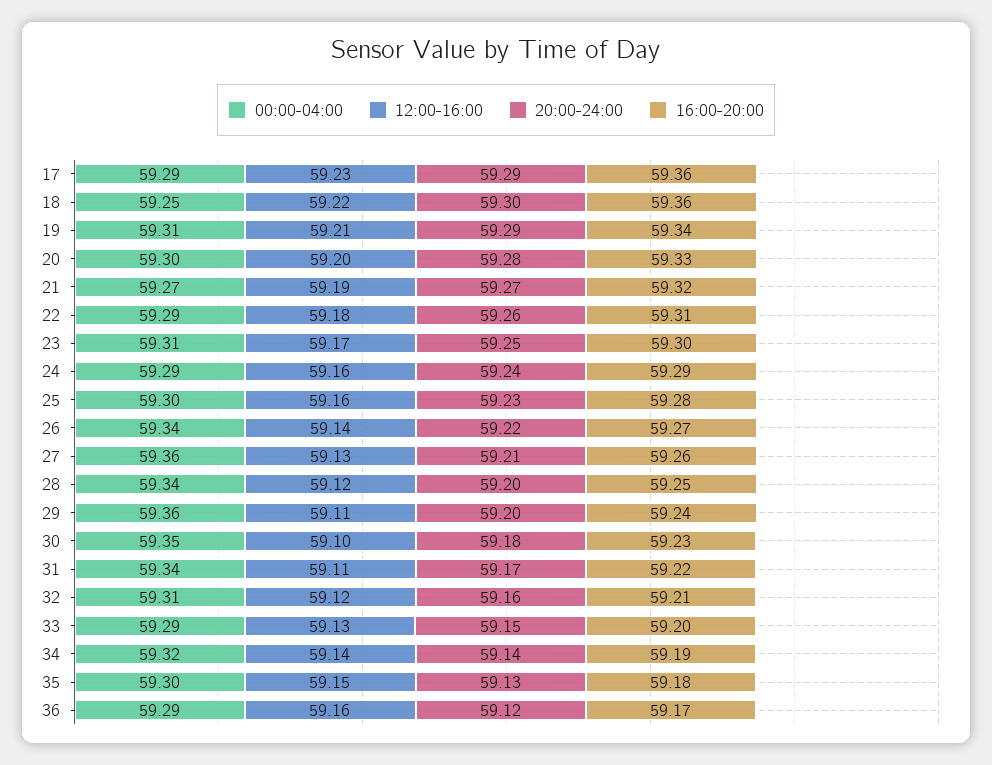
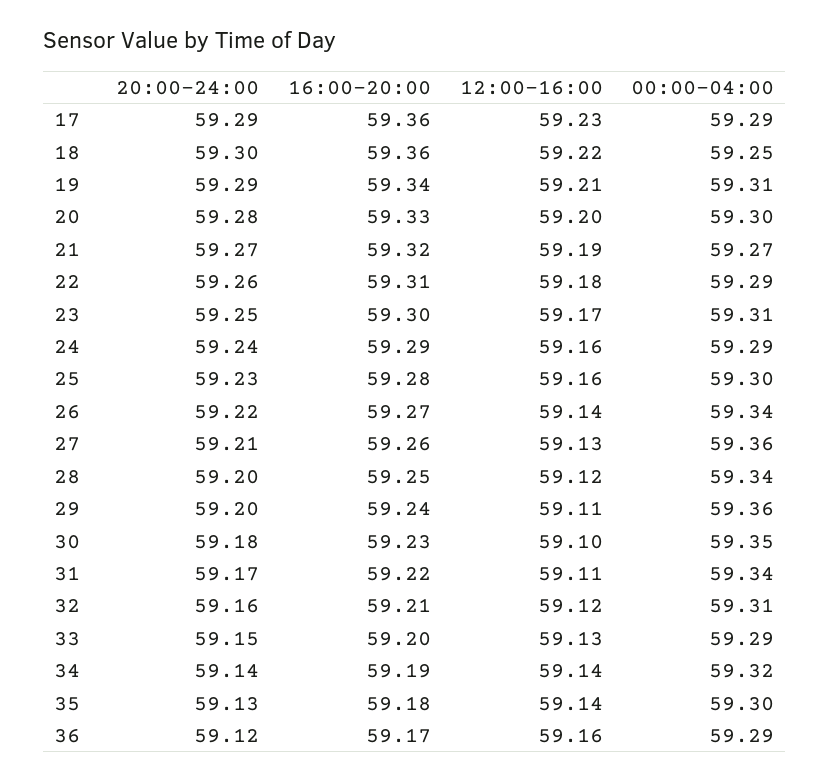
12:00-16:00, 35: 59.15 -> 59.14

